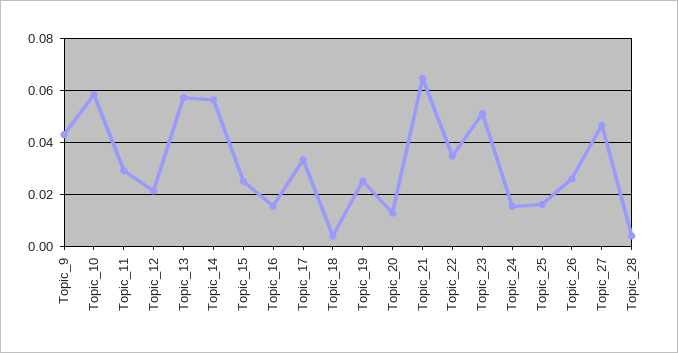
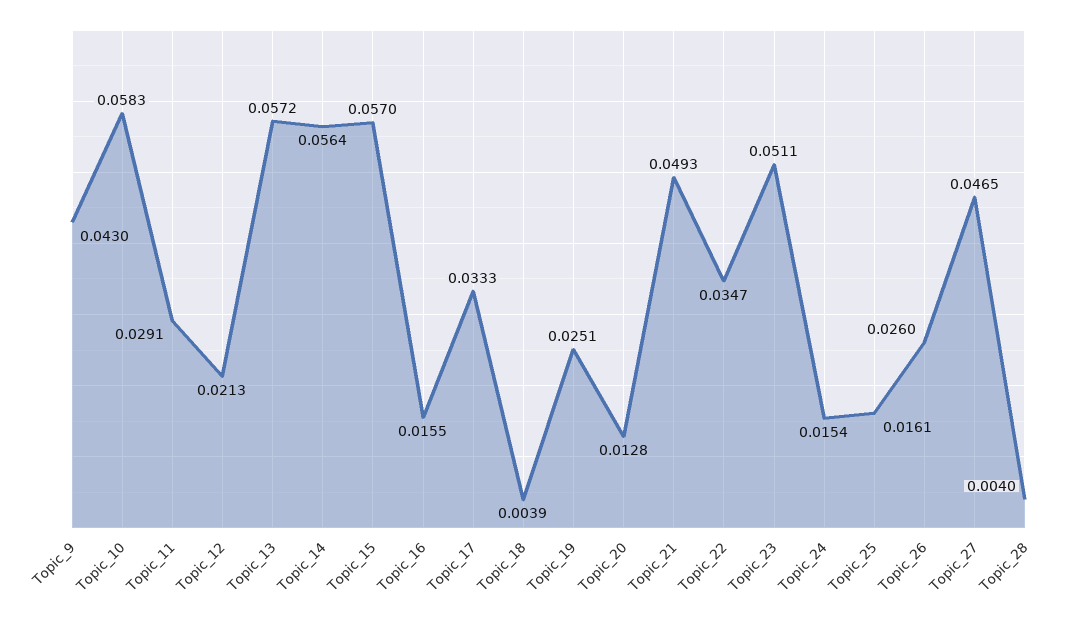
Topic_15: 0.025 -> 0.057
Topic_21: 0.065 -> 0.0493

